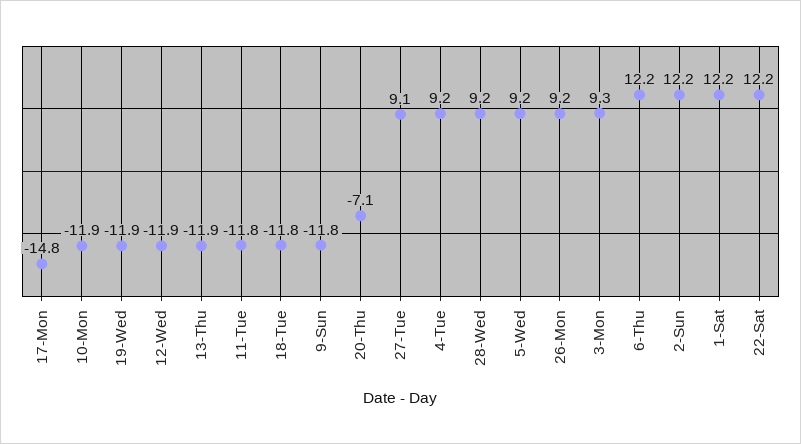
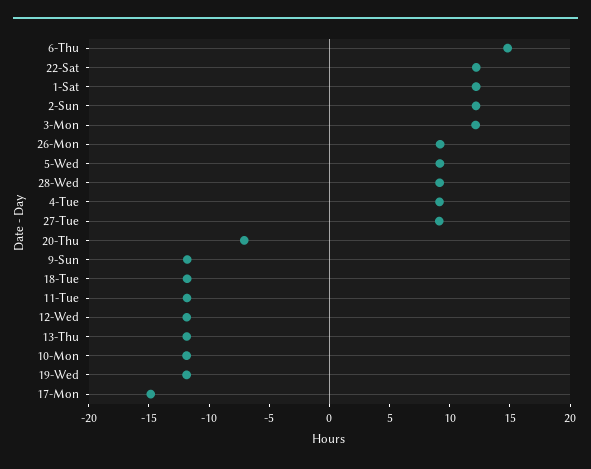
3-Mon: 9.3 -> 12
6-Thu: 12.2 -> 15

